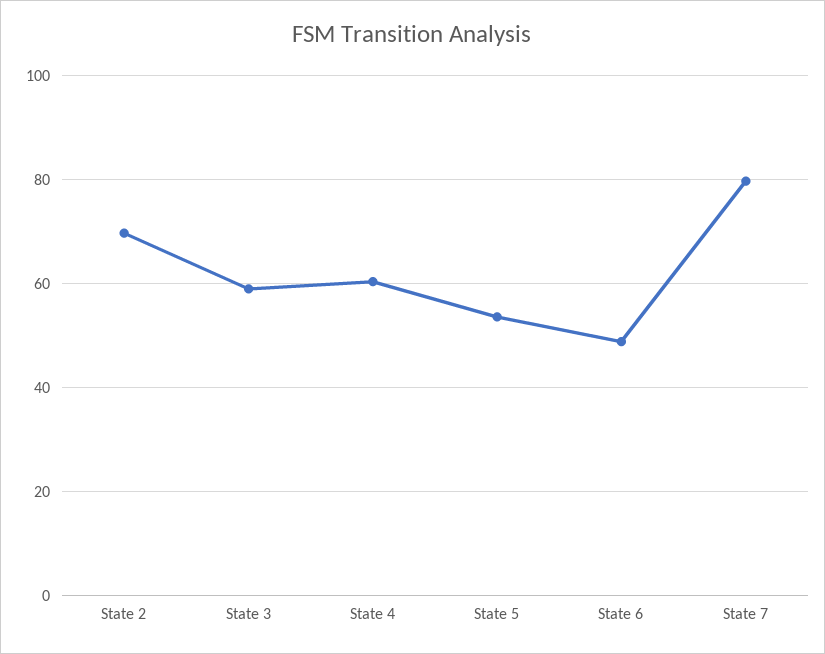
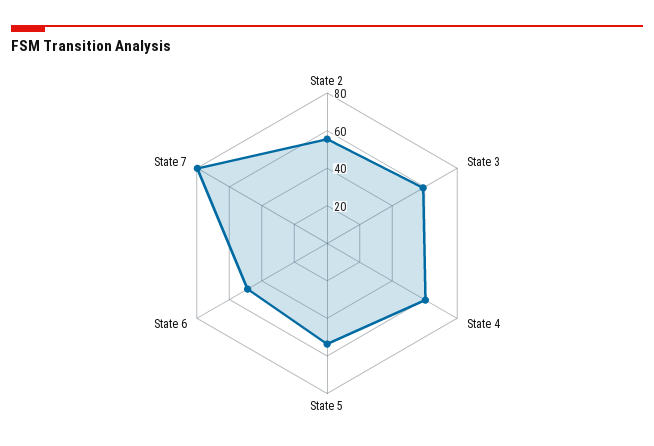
State 2: 70 -> 55

